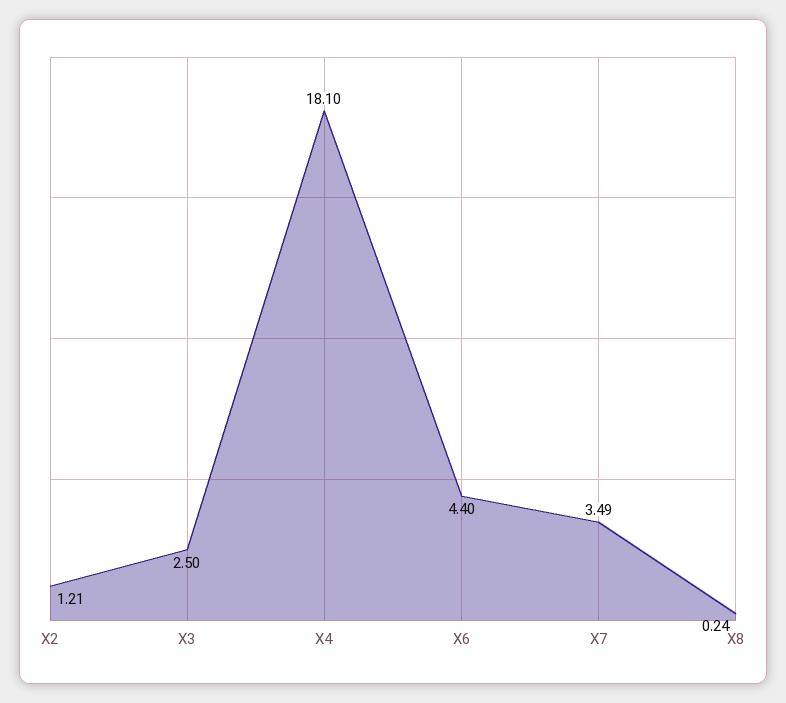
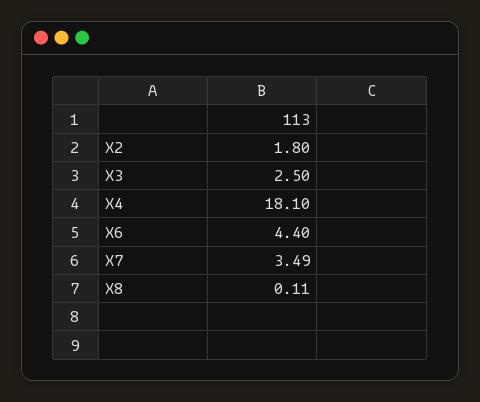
X2: 1.21 -> 1.8
X8: 0.24 -> 0.11

